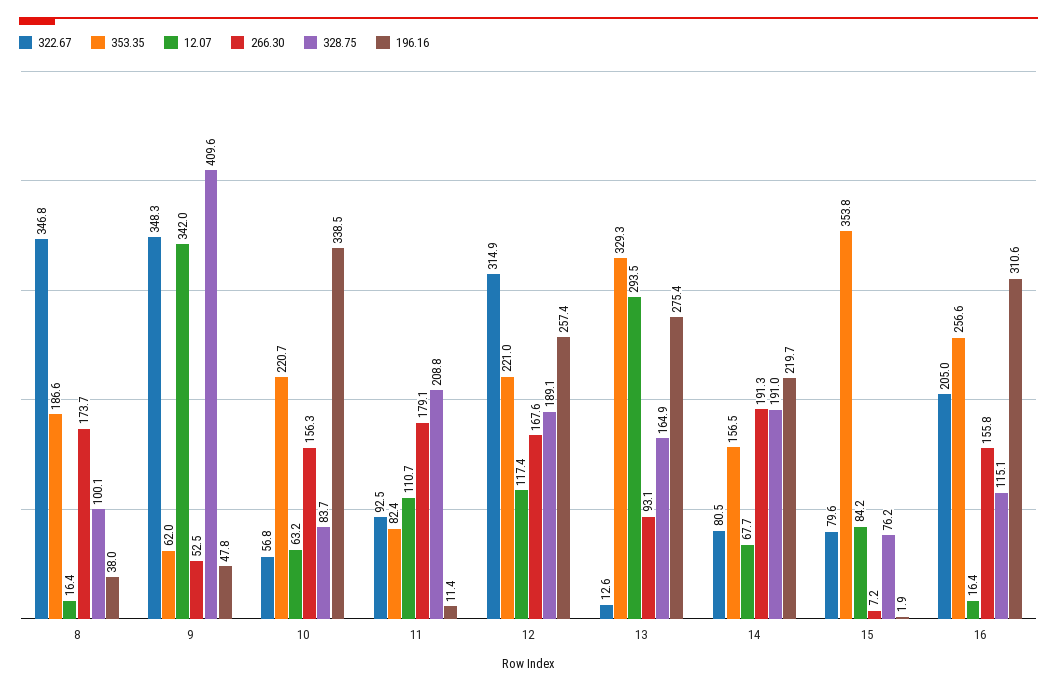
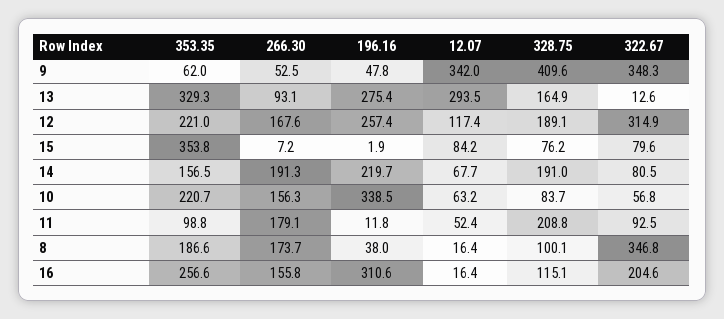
353.35, 11: 82.4 -> 98.8
12.07, 11: 110.7 -> 52.4
196.16, 11: 11.4 -> 11.8
322.67, 16: 205 -> 204.6

